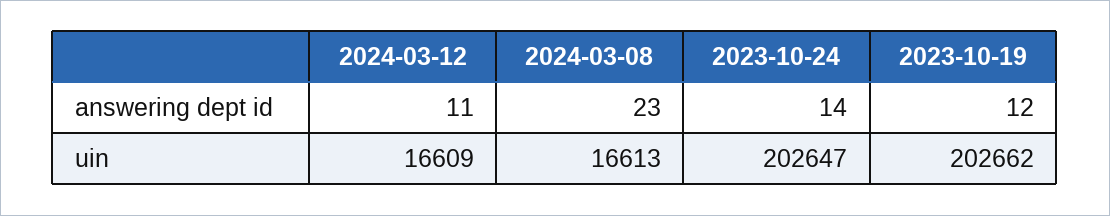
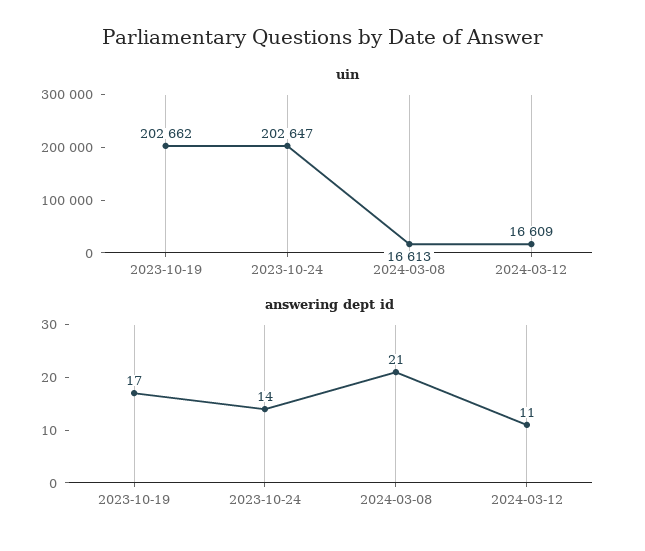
answering dept id, 2024-03-08: 23 -> 21
answering dept id, 2023-10-19: 12 -> 17

